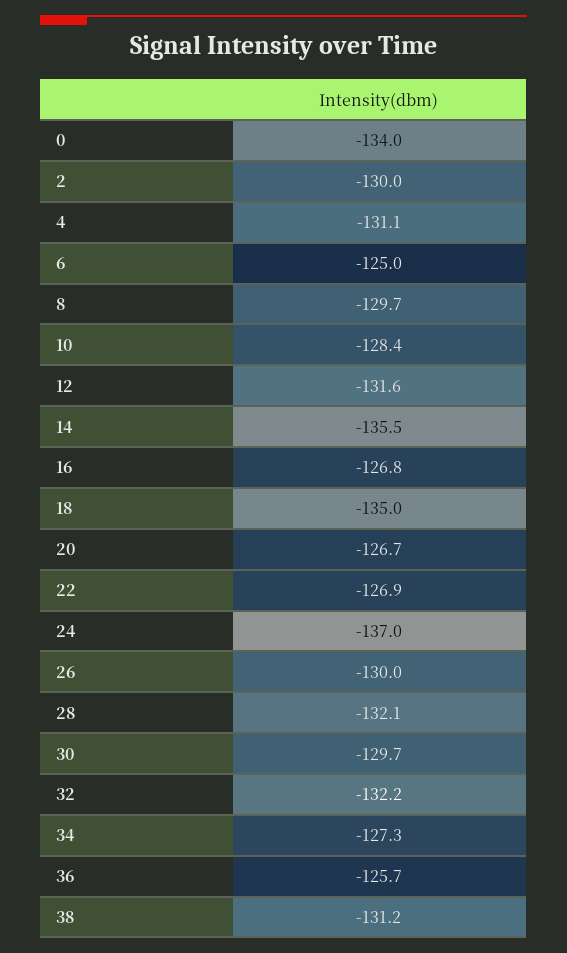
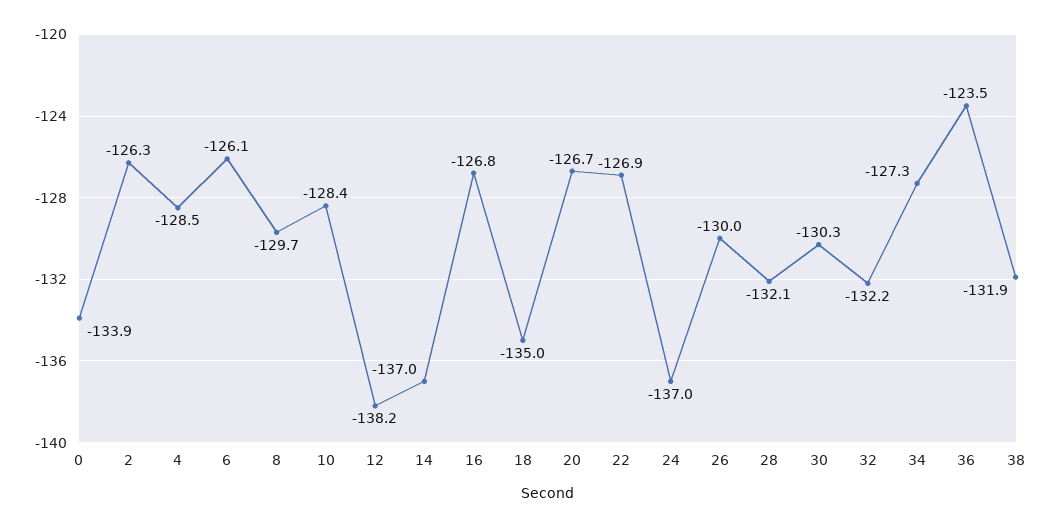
0: -134 -> -133.9
2: -130 -> -126.3
4: -131.1 -> -128.5
6: -125 -> -126.1
12: -131.6 -> -138.2
14: -135.5 -> -137
30: -129.7 -> -130.3
36: -125.7 -> -123.5
38: -131.2 -> -131.9

